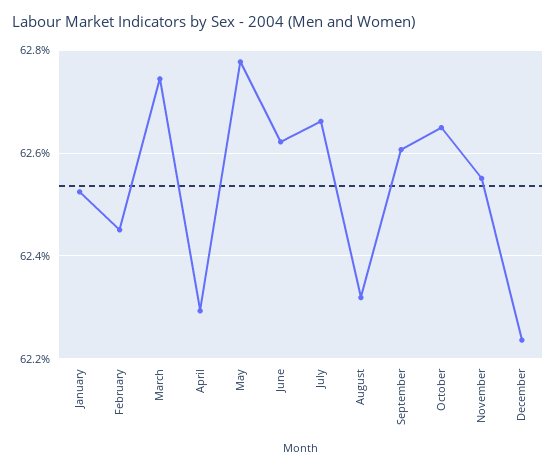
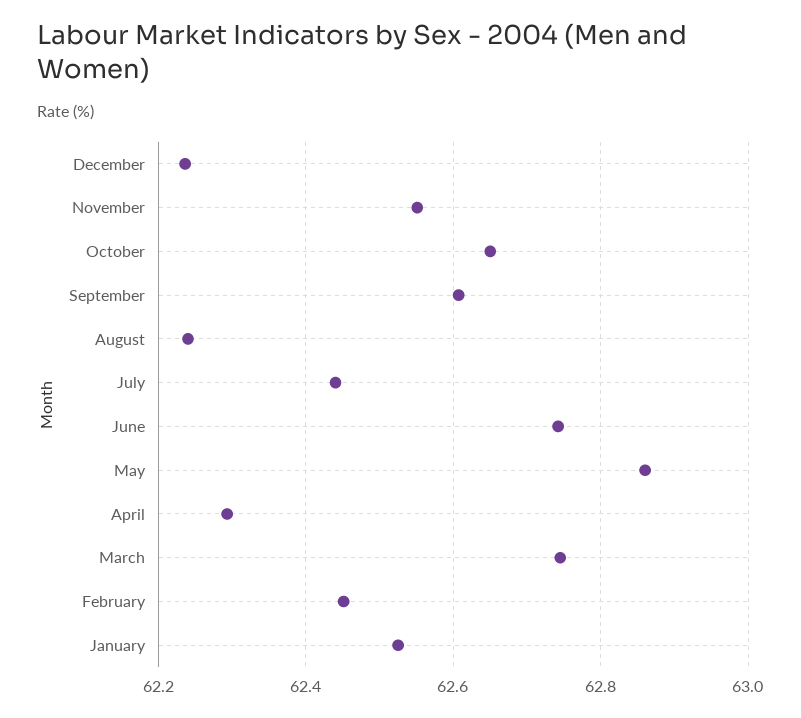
May: 62.78 -> 62.86
June: 62.62 -> 62.74
July: 62.66 -> 62.44
August: 62.32 -> 62.24

